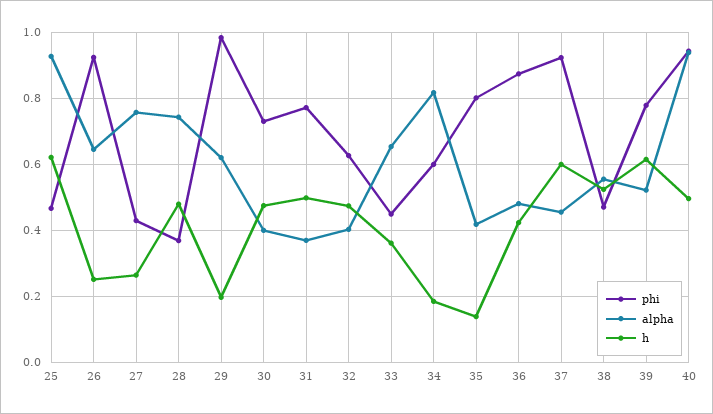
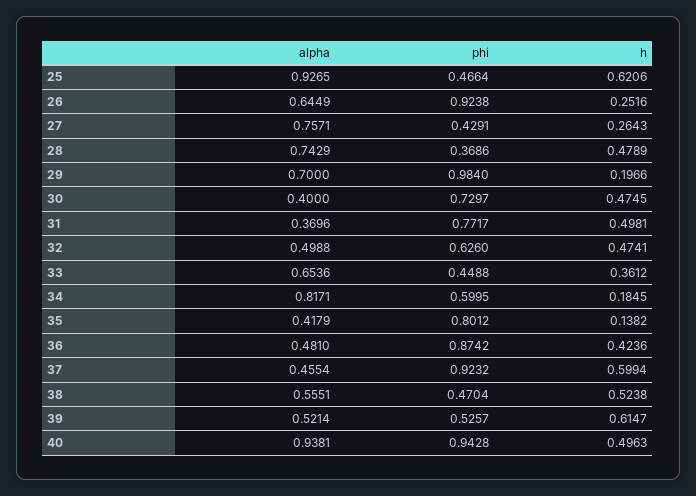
alpha, 29: 0.62 -> 0.7
alpha, 32: 0.4 -> 0.4988
phi, 39: 0.78 -> 0.5257

